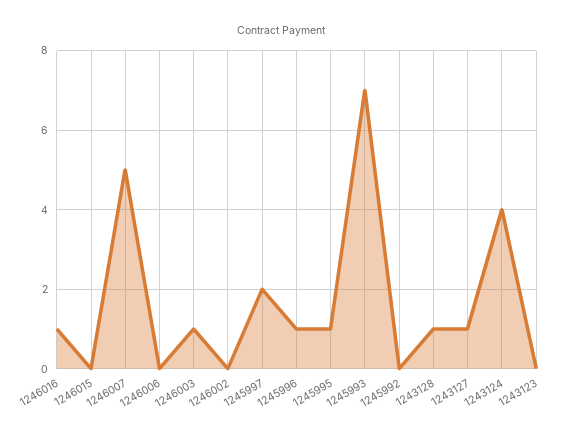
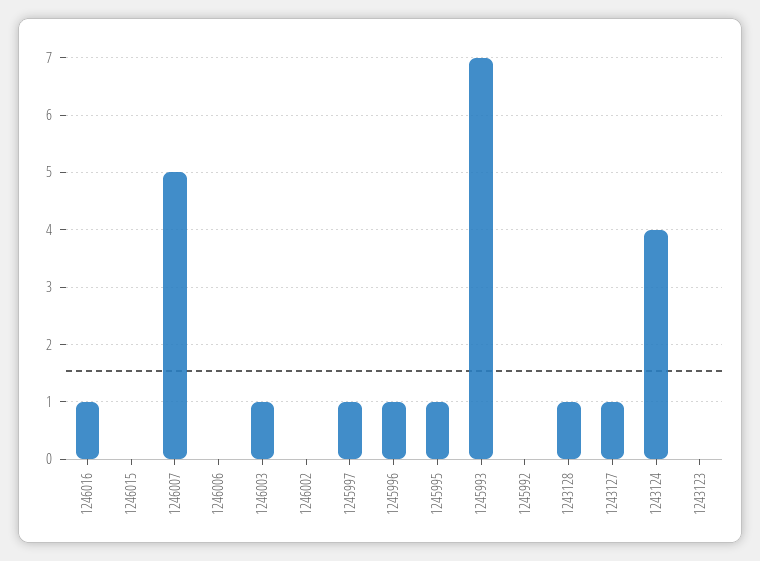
1245997: 2 -> 1

